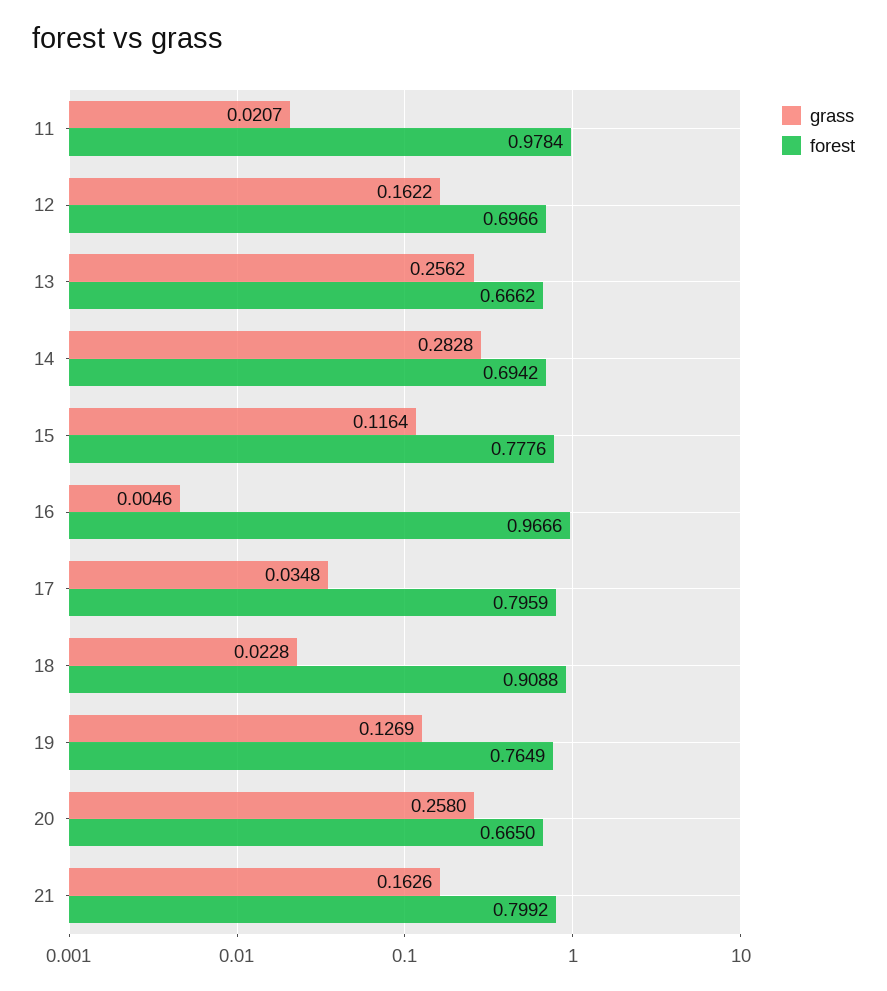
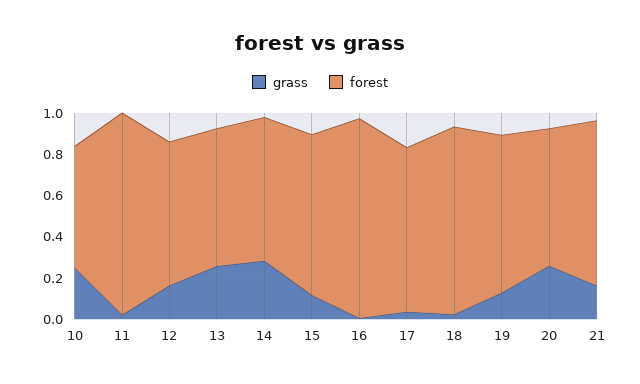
grass, 10: none -> 0.25
forest, 10: none -> 0.6

